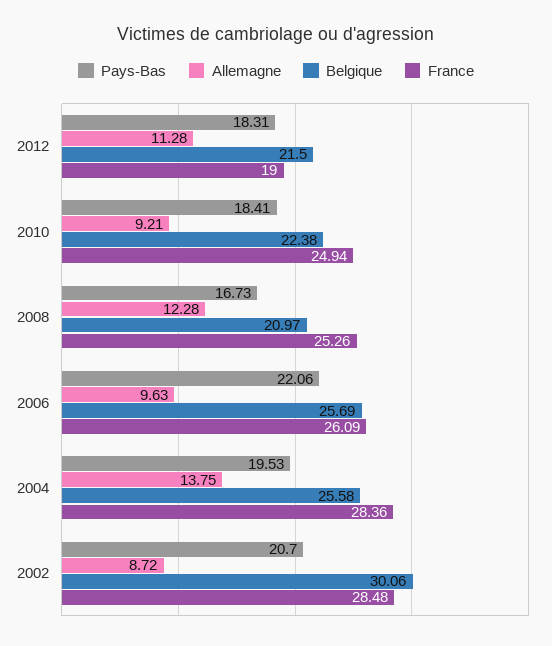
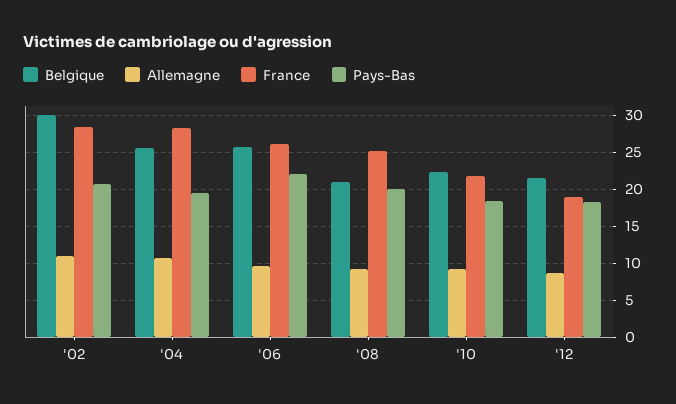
Allemagne, 2012: 11.28 -> 9
France, 2010: 24.94 -> 22
Pays-Bas, 2008: 16.73 -> 20
Allemagne, 2008: 12.28 -> 9
Allemagne, 2004: 13.75 -> 11
Allemagne, 2002: 8.72 -> 11

